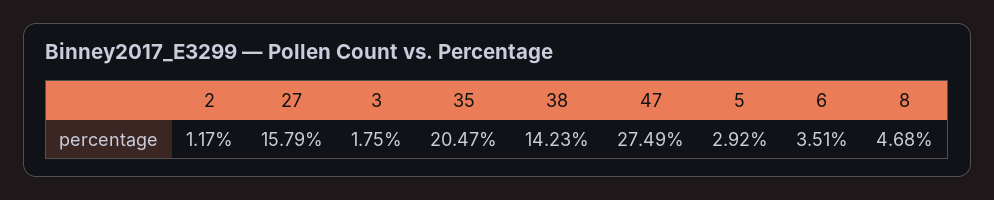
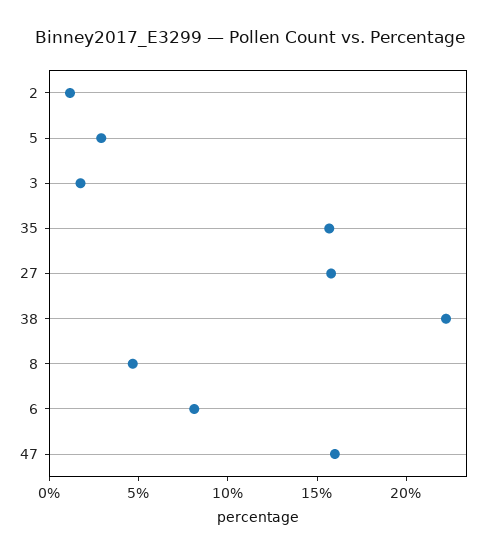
35: 20.47 -> 16
38: 14.23 -> 22
47: 27.49 -> 16
6: 3.51 -> 8

